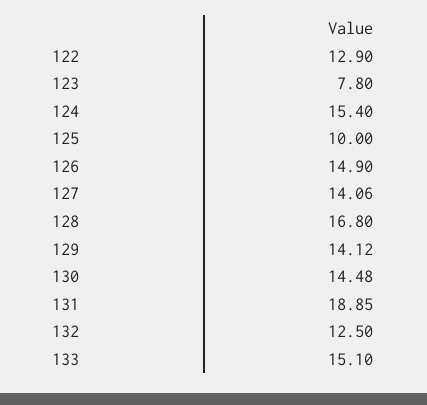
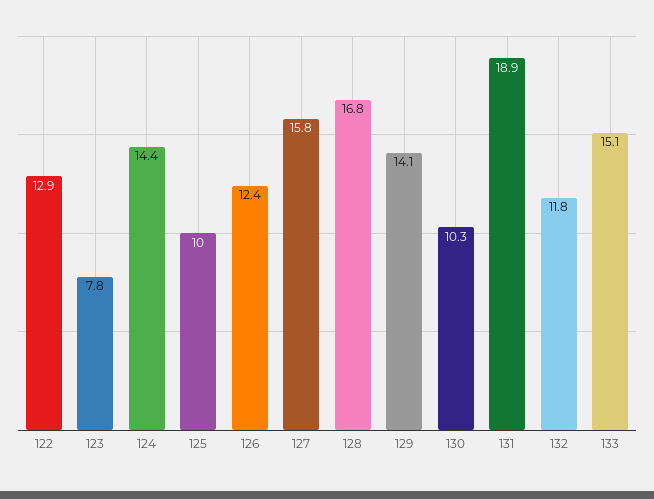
124: 15.4 -> 14.4
126: 14.9 -> 12.4
127: 14.06 -> 15.8
130: 14.48 -> 10.3
132: 12.5 -> 11.8

